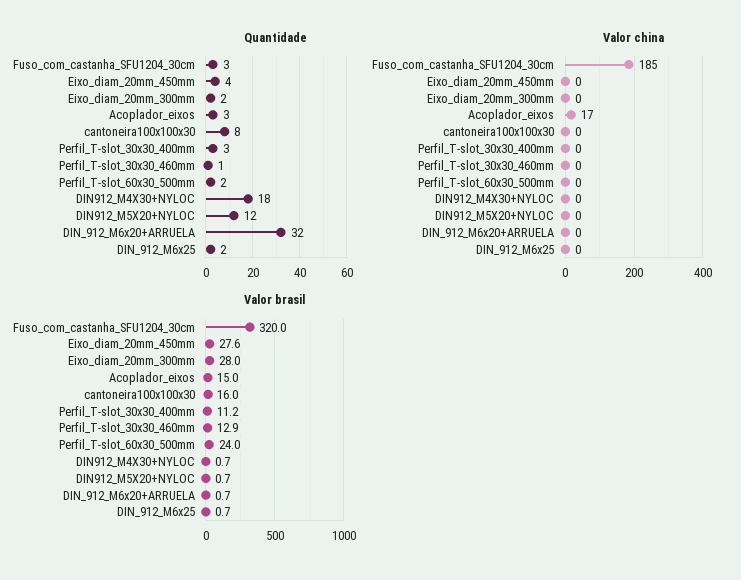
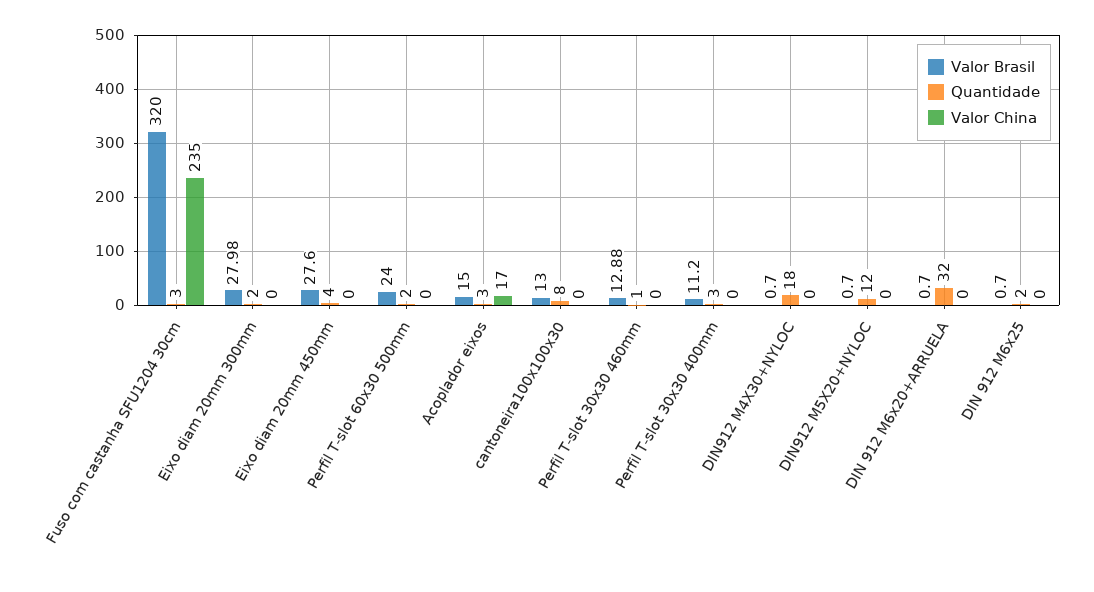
Valor china, Fuso_com_castanha_SFU1204_30cm: 185 -> 235
Valor brasil, cantoneira100x100x30: 16 -> 13

